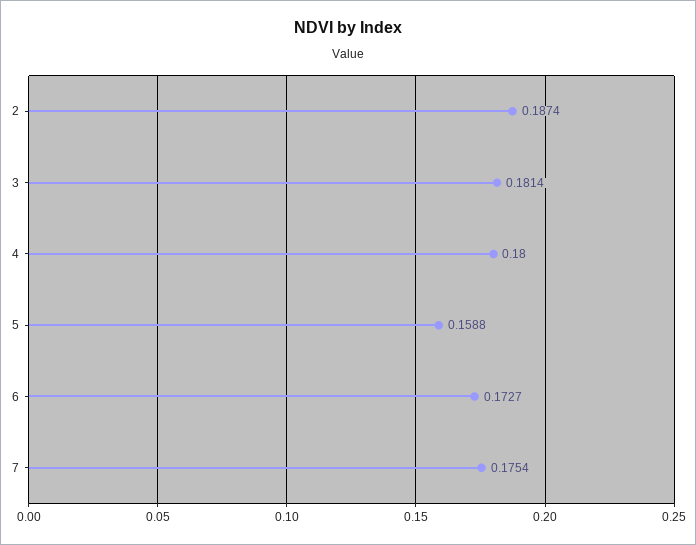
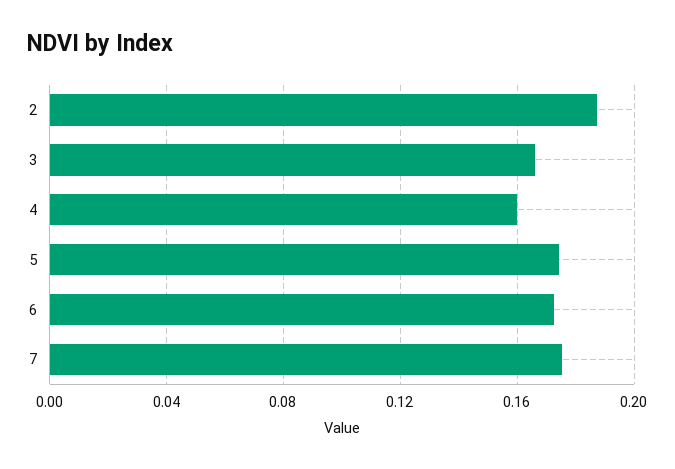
3: 0.1814 -> 0.165
4: 0.18 -> 0.16
5: 0.1588 -> 0.175

